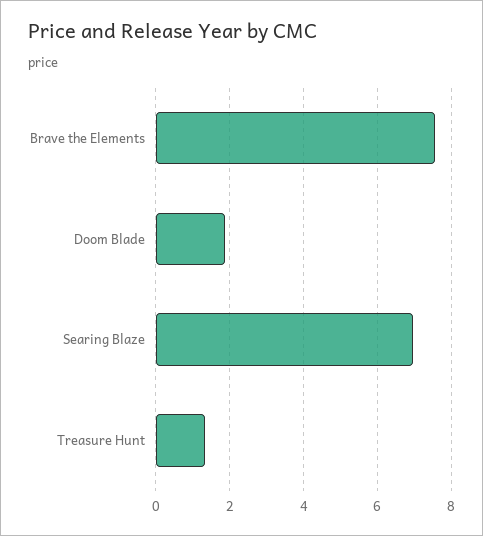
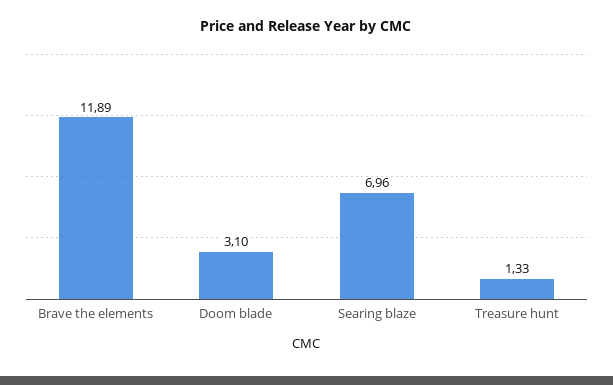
Brave the Elements: 7.6 -> 11.89
Doom Blade: 1.8 -> 3.1

